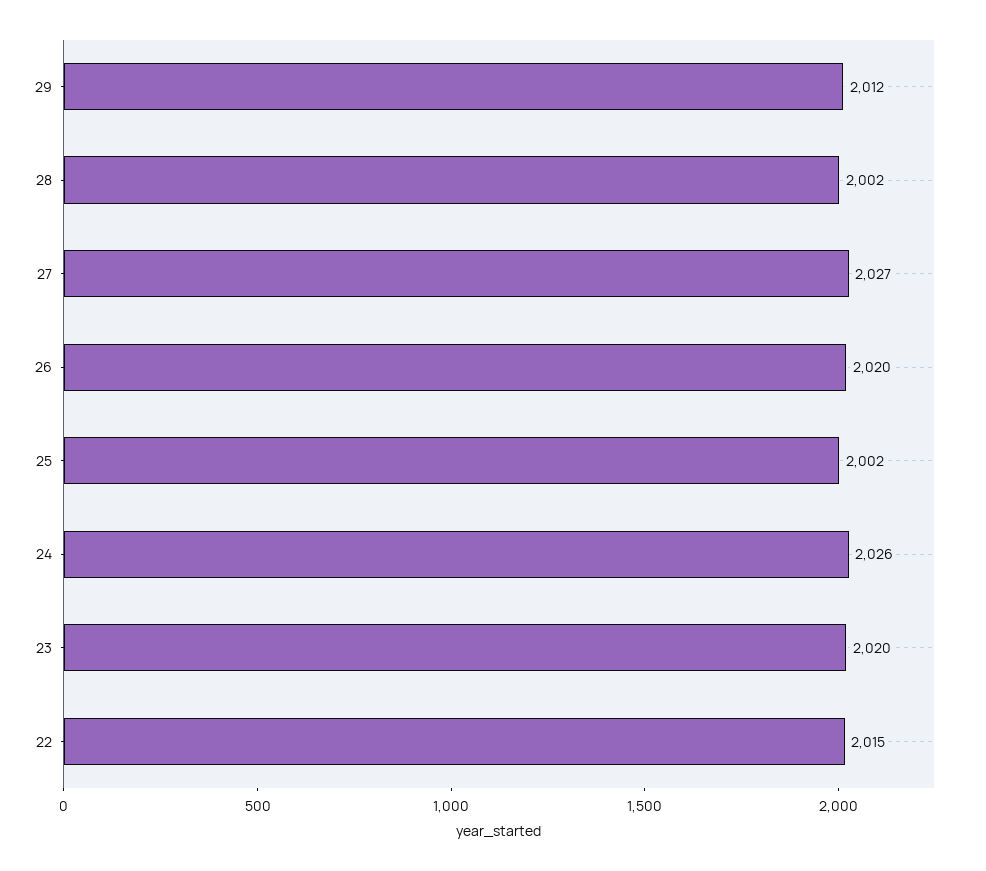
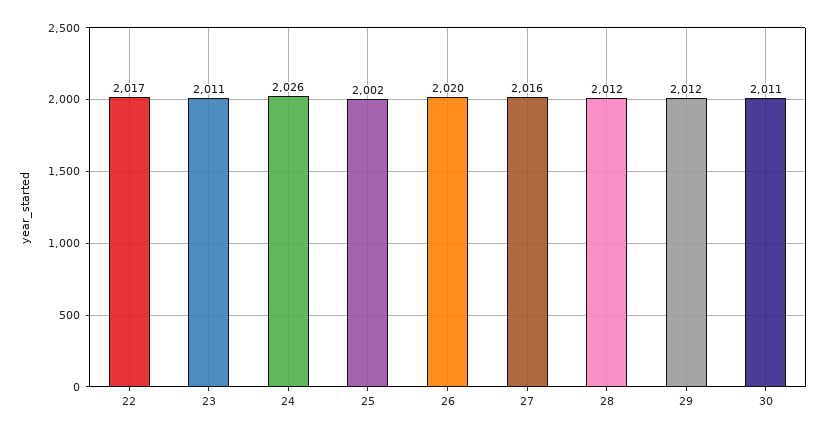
28: 2002 -> 2012
27: 2027 -> 2016
23: 2020 -> 2011
22: 2015 -> 2017
30: none -> 2011

